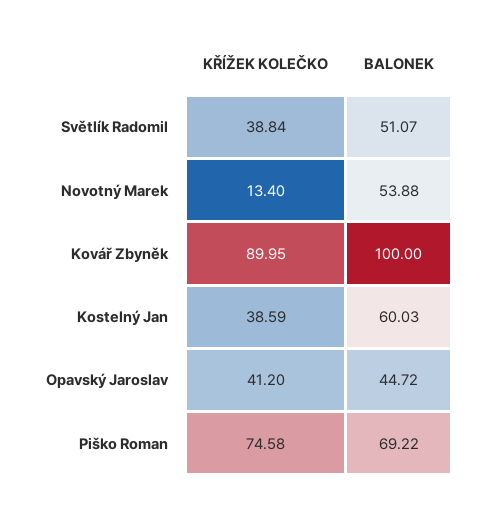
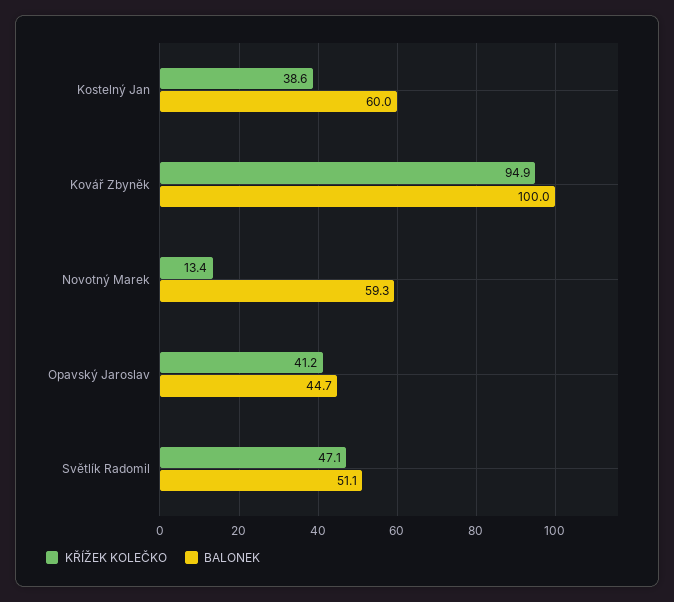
KŘÍŽEK KOLEČKO, Světlík Radomil: 38.84 -> 47.1
BALONEK, Novotný Marek: 53.88 -> 59.3
KŘÍŽEK KOLEČKO, Kovář Zbyněk: 89.95 -> 94.9
KŘÍŽEK KOLEČKO, Piško Roman: 74.58 -> none
BALONEK, Piško Roman: 69.22 -> none

